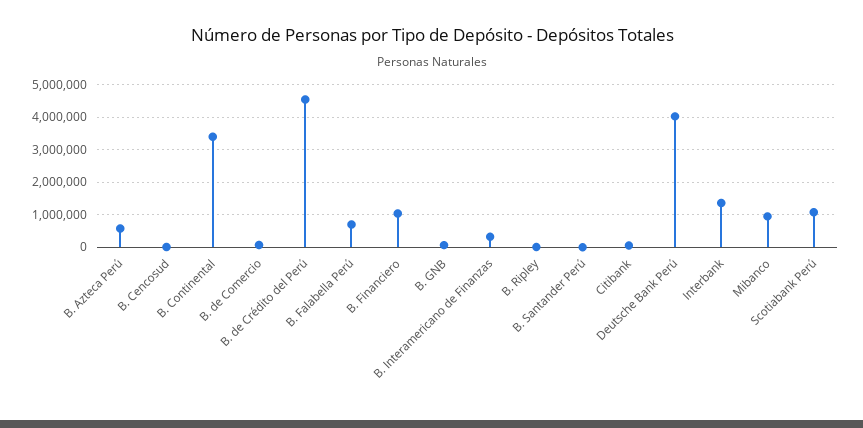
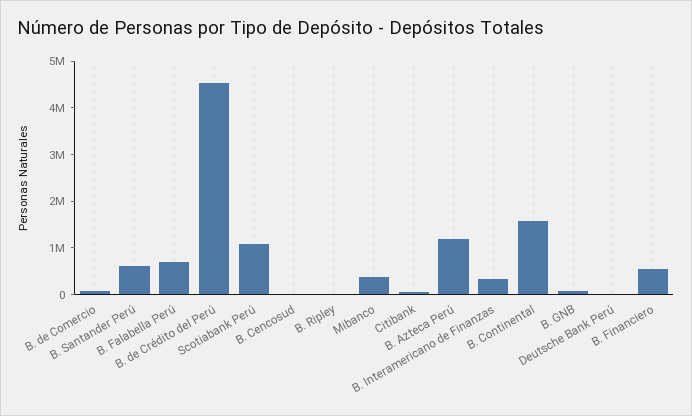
B. Azteca Perú: 600000 -> 1200000
B. Continental: 3400000 -> 1600000
B. Financiero: 1000000 -> 600000
B. Santander Perú: 0 -> 600000
Deutsche Bank Perú: 4000000 -> 0
Interbank: 1400000 -> none
Mibanco: 1000000 -> 400000

